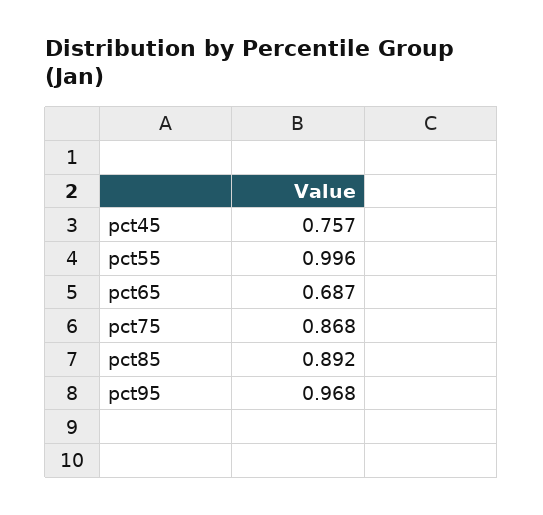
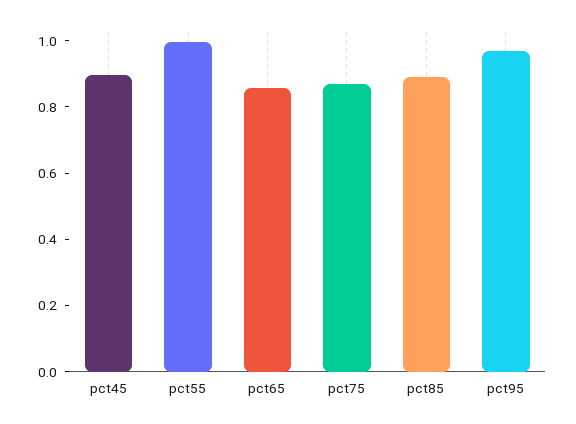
pct45: 0.757 -> 0.9
pct65: 0.687 -> 0.85

